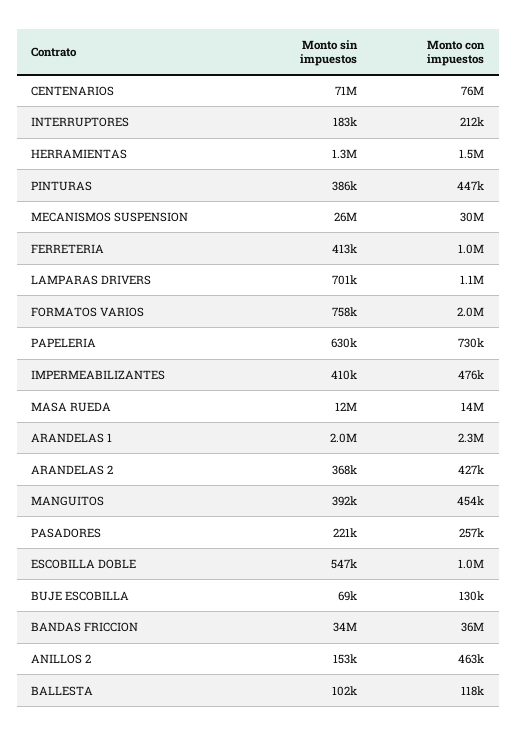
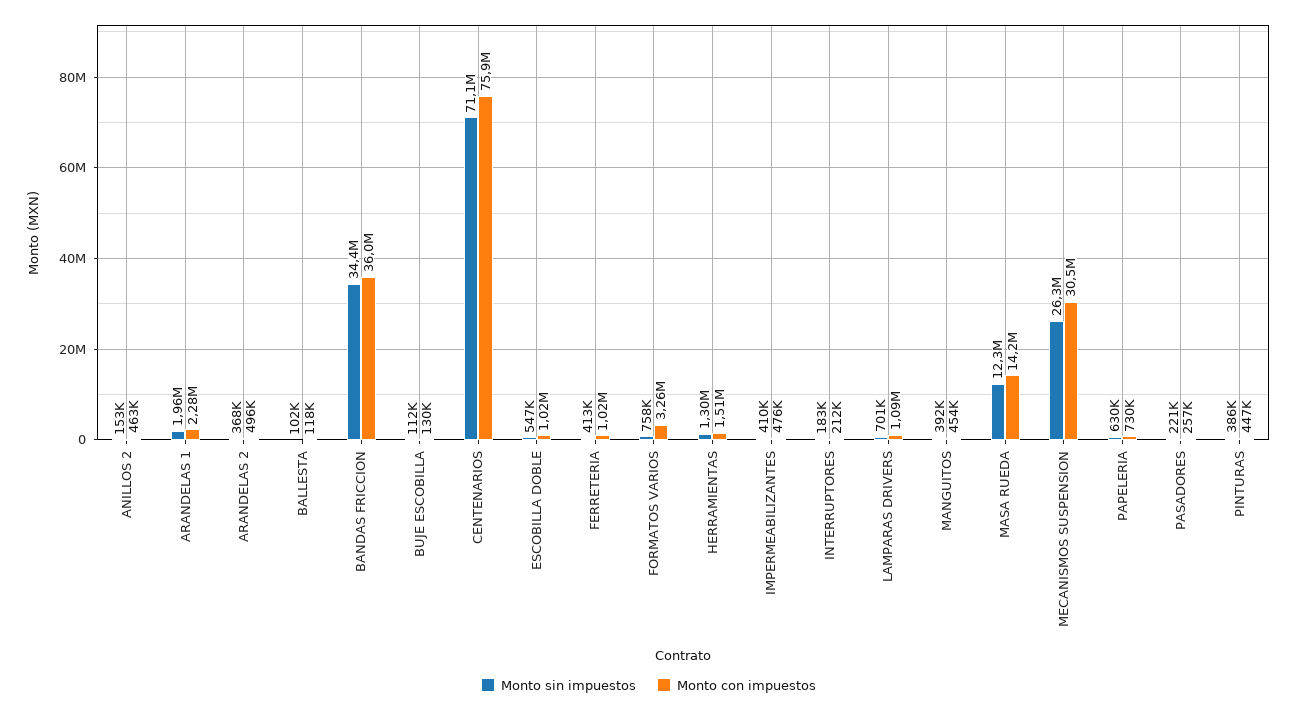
Monto con impuestos, FORMATOS VARIOS: 2000000 -> 3260000
Monto con impuestos, ARANDELAS 2: 427000 -> 496000
Monto sin impuestos, BUJE ESCOBILLA: 69000 -> 112000

